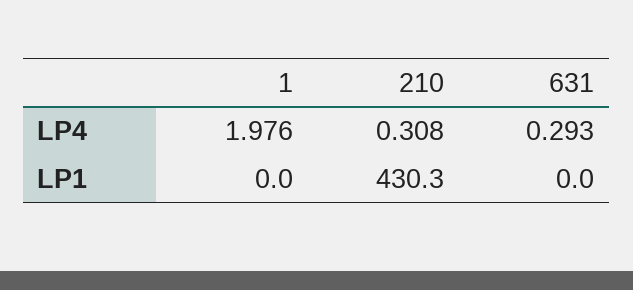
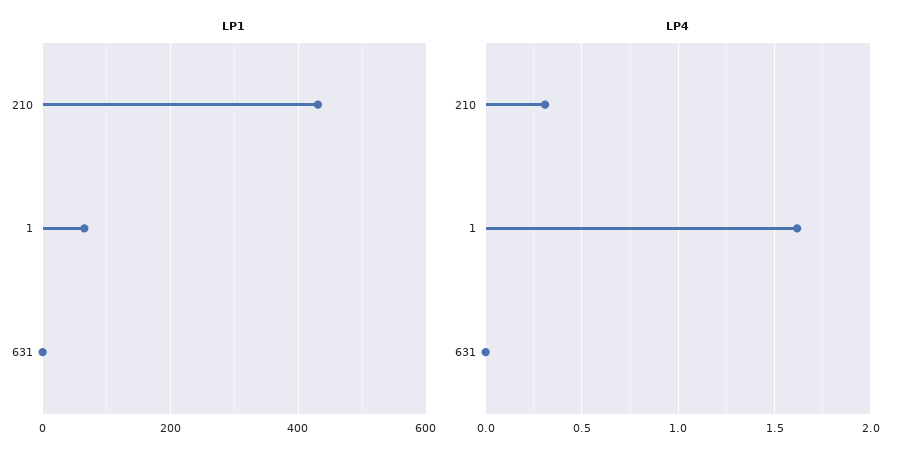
LP4, 1: 1.976 -> 1.6
LP4, 631: 0.293 -> 0
LP1, 1: 0 -> 60

